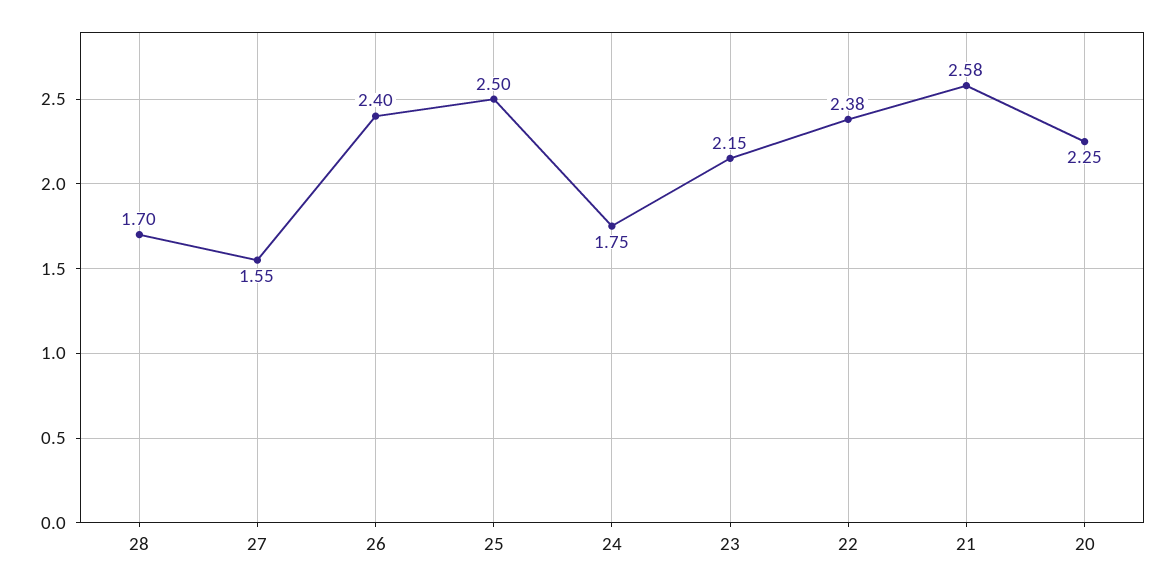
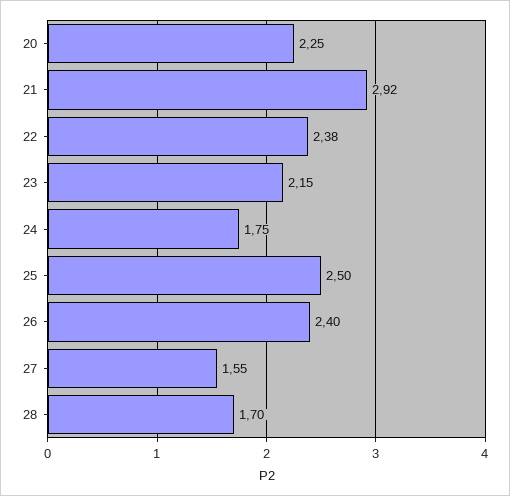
21: 2.58 -> 2.92

